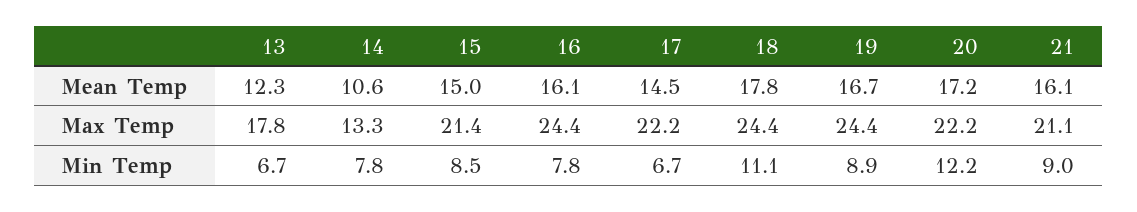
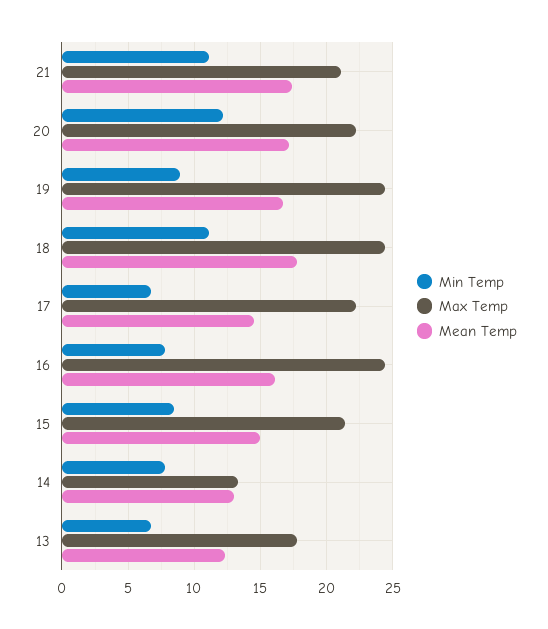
Mean Temp, 14: 10.6 -> 13
Mean Temp, 21: 16.1 -> 17.5
Min Temp, 21: 9 -> 11

